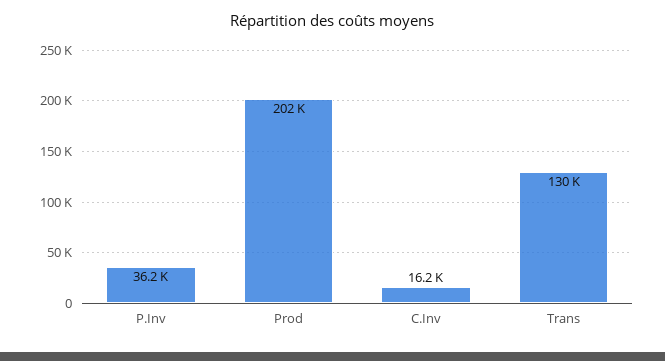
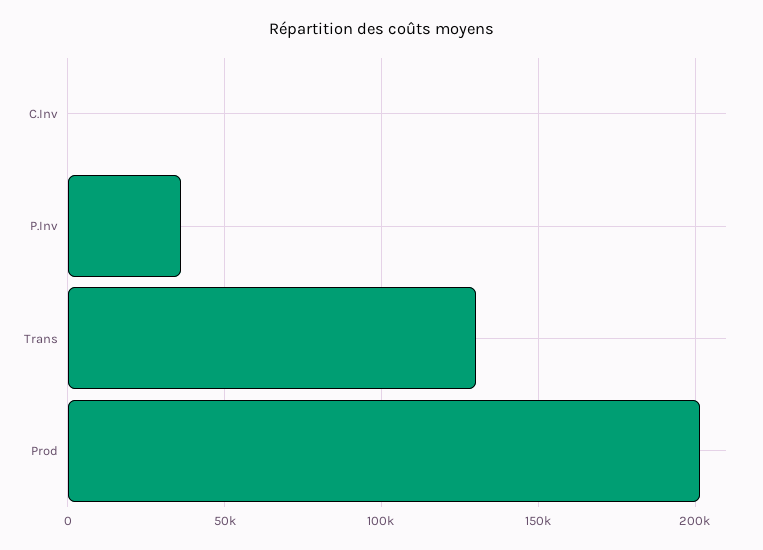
C.Inv: 16200 -> 0

